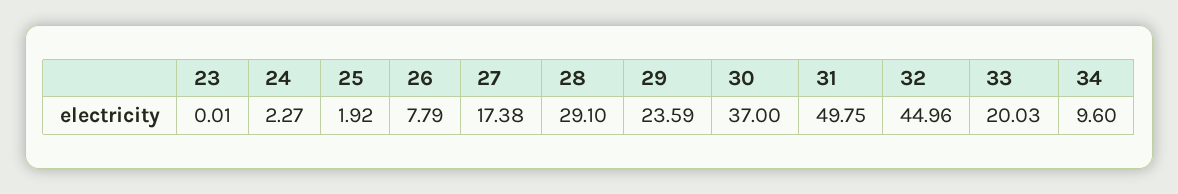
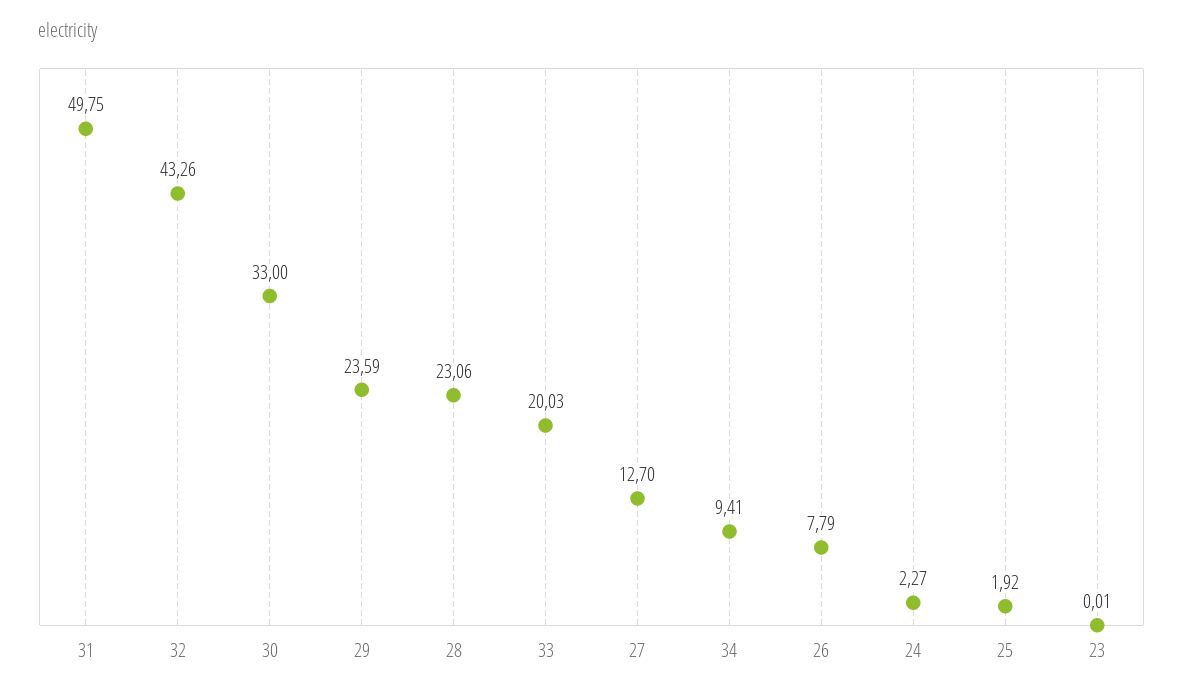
27: 17.38 -> 12.7
28: 29.1 -> 23.06
30: 37 -> 33
32: 44.96 -> 43.26
34: 9.6 -> 9.41

